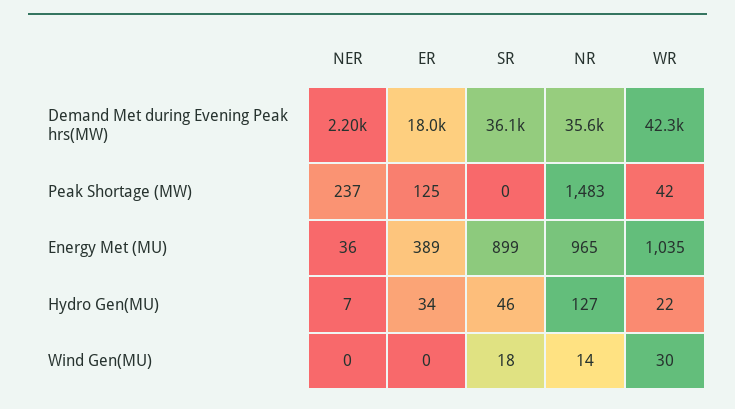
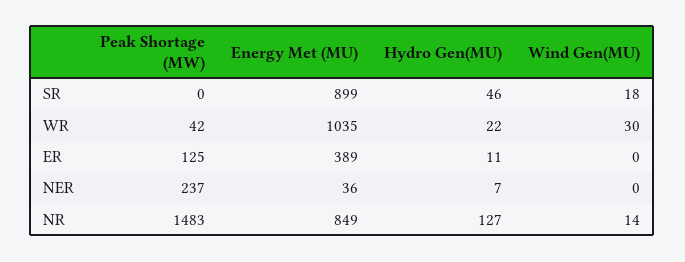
NER, Demand Met during Evening Peak hrs(MW): 2200 -> none
ER, Demand Met during Evening Peak hrs(MW): 18000 -> none
SR, Demand Met during Evening Peak hrs(MW): 36100 -> none
NR, Demand Met during Evening Peak hrs(MW): 35600 -> none
WR, Demand Met during Evening Peak hrs(MW): 42300 -> none
NR, Energy Met (MU): 965 -> 849
ER, Hydro Gen(MU): 34 -> 11

